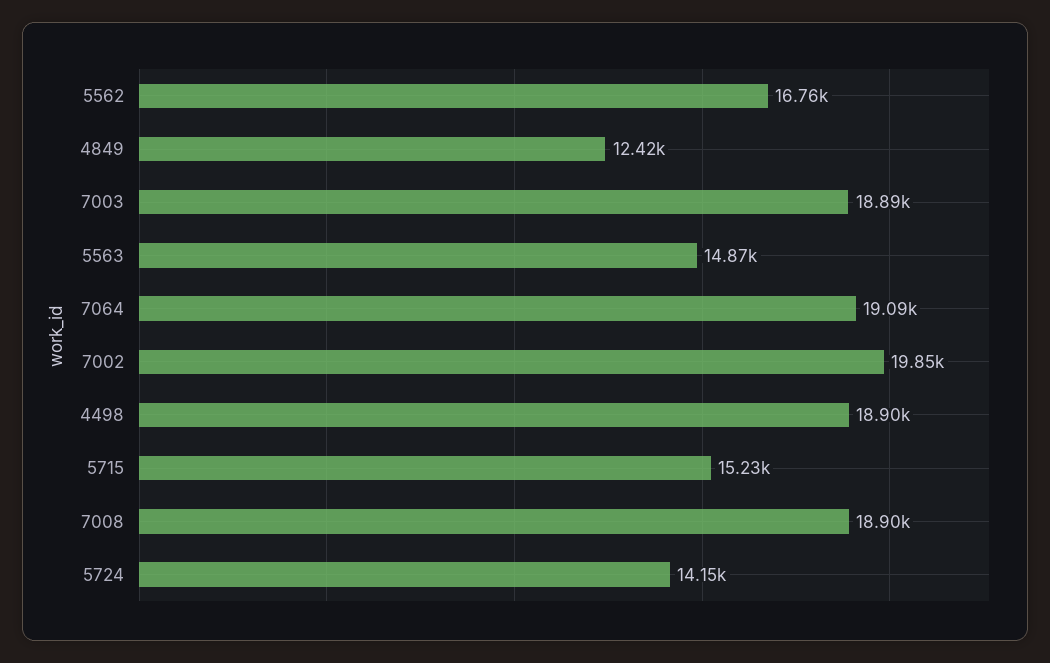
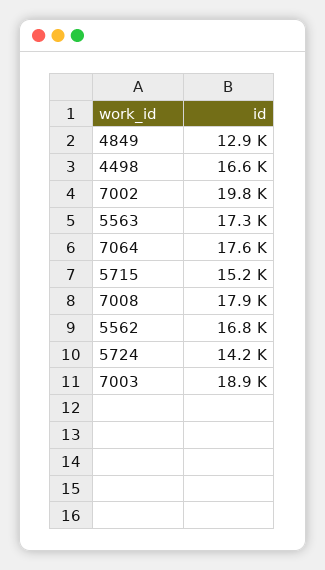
4849: 12420 -> 12900
5563: 14870 -> 17300
7064: 19090 -> 17600
4498: 18900 -> 16600
7008: 18900 -> 17900

